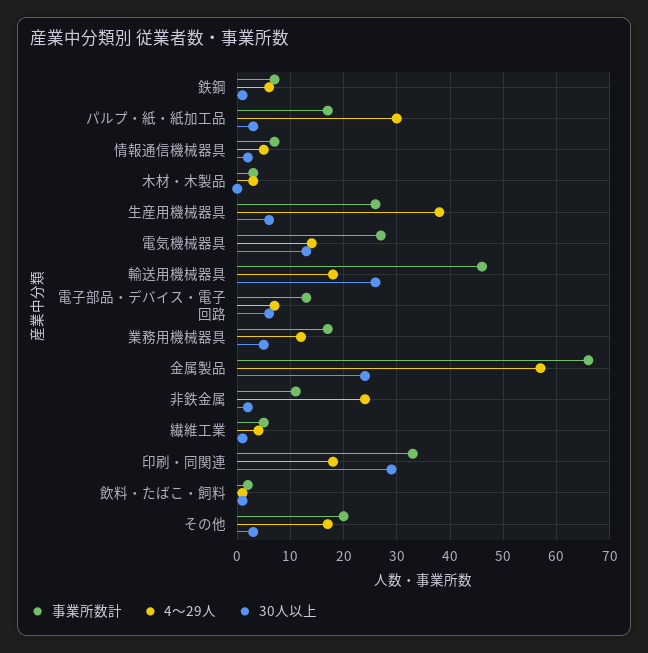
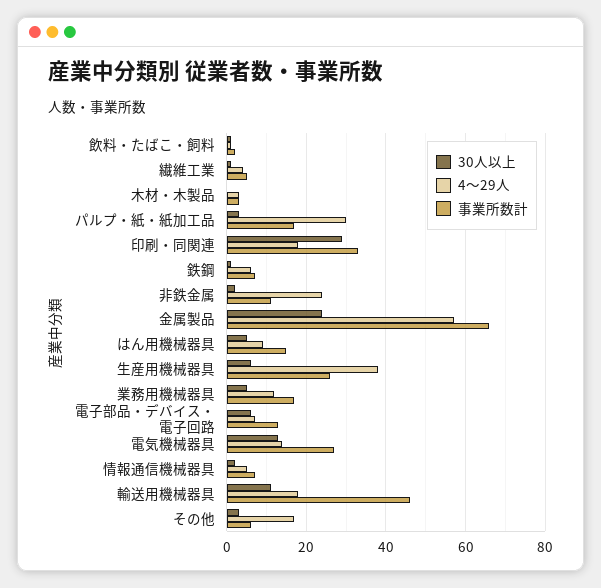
30人以上, 輸送用機械器具: 25 -> 10
事業所数計, その他: 20 -> 5
30人以上, はん用機械器具: none -> 5
4～29人, はん用機械器具: none -> 10
事業所数計, はん用機械器具: none -> 15

